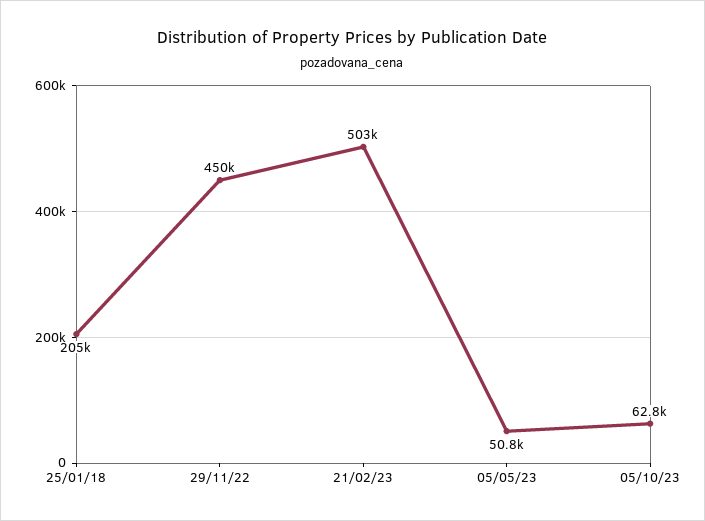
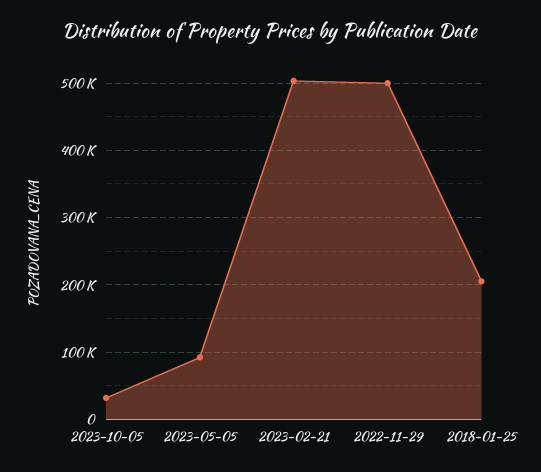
29/11/22: 450000 -> 500000
05/05/23: 50800 -> 90000
05/10/23: 62800 -> 30000

